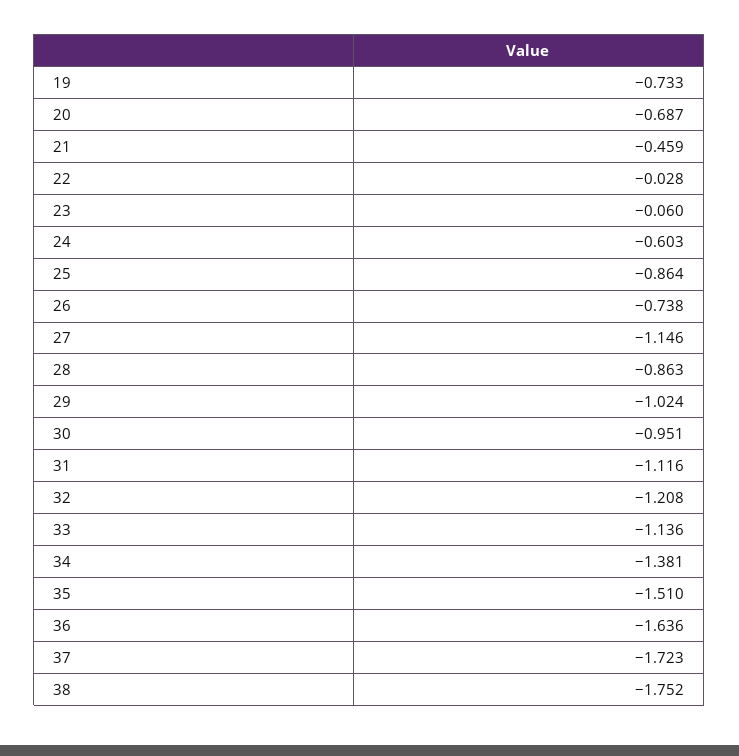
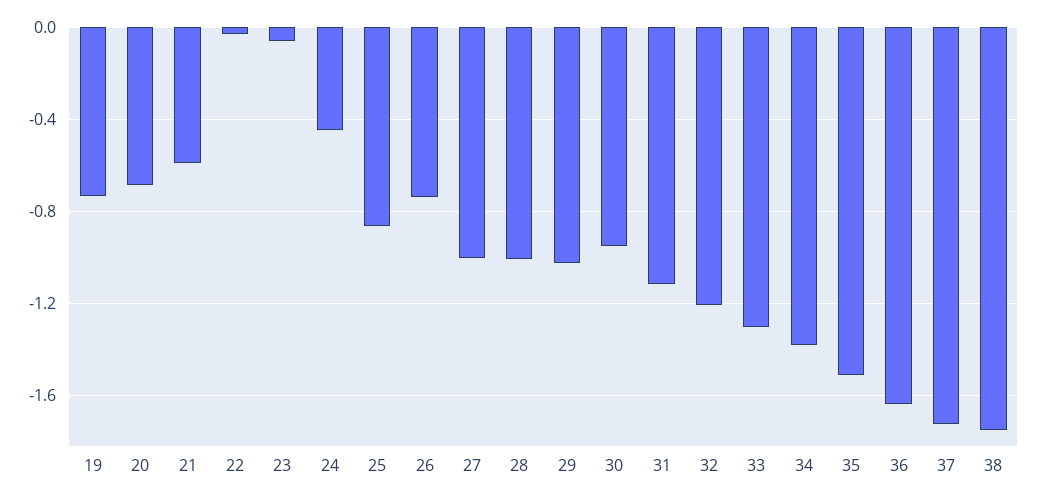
21: -0.459 -> -0.6
24: -0.603 -> -0.45
27: -1.146 -> -1
28: -0.863 -> -1
33: -1.136 -> -1.3

